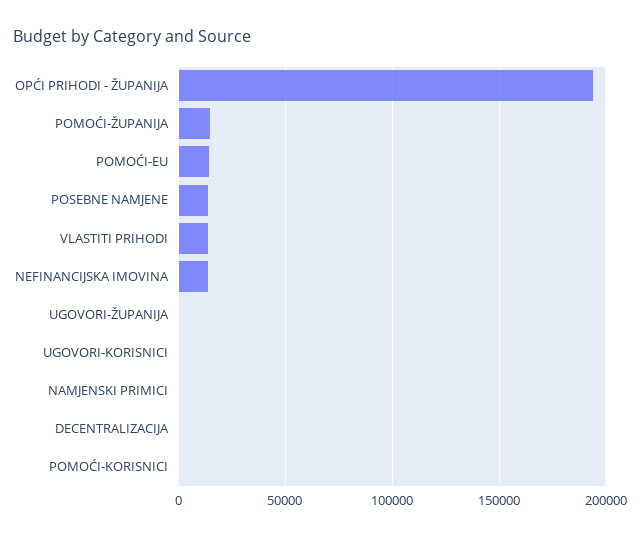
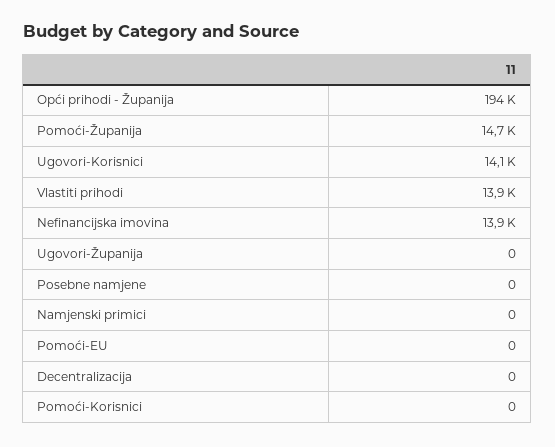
POMOĆI-EU: 15000 -> 0
POSEBNE NAMJENE: 15000 -> 0
UGOVORI-KORISNICI: 0 -> 14100

